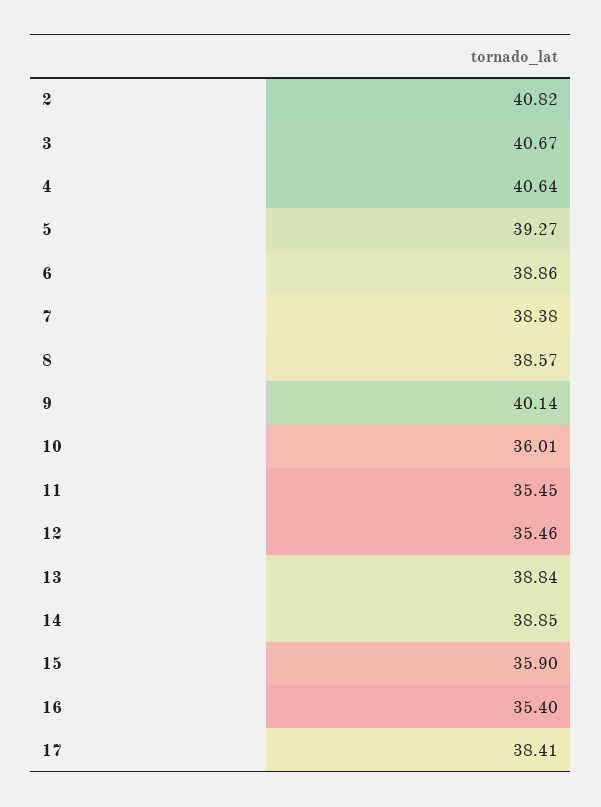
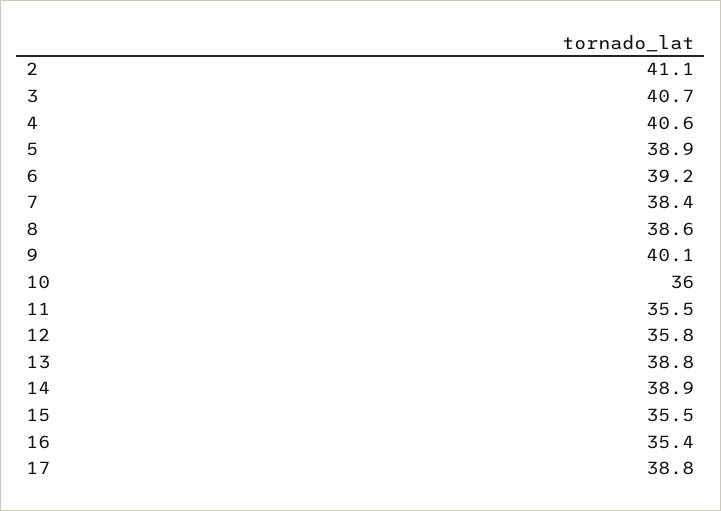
2: 40.82 -> 41.1
5: 39.27 -> 38.9
6: 38.86 -> 39.2
12: 35.46 -> 35.8
15: 35.9 -> 35.5
17: 38.41 -> 38.8

